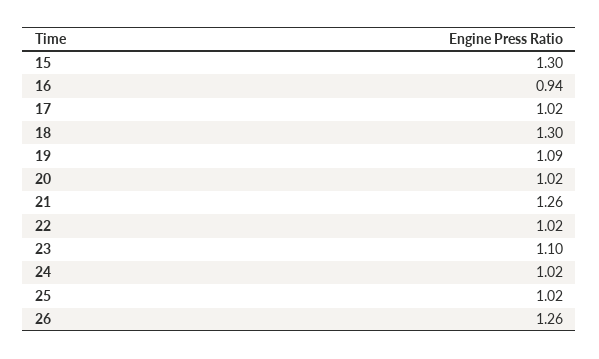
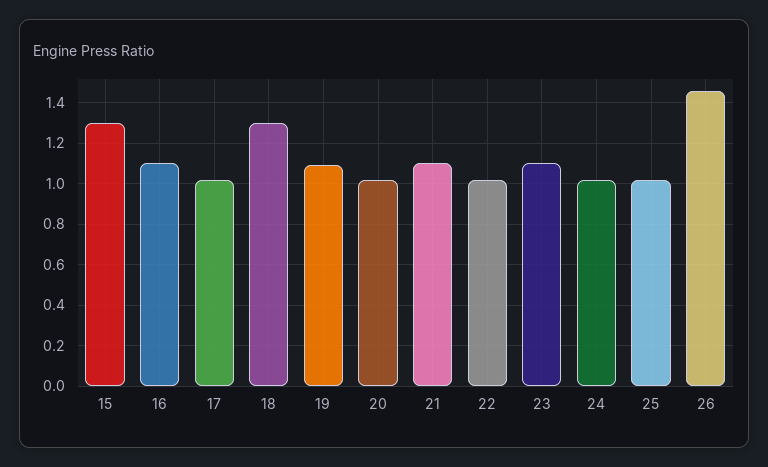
16: 0.94 -> 1.1
21: 1.26 -> 1.1
26: 1.26 -> 1.45

